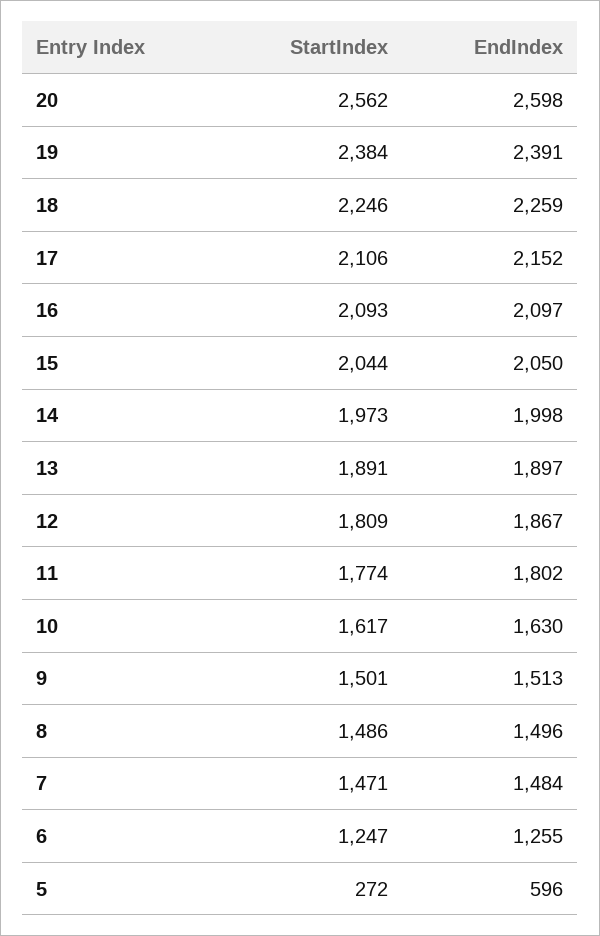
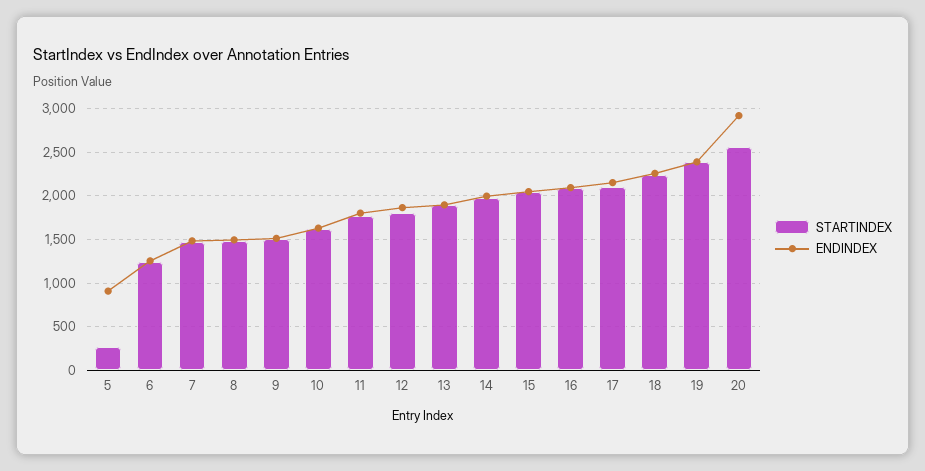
EndIndex, 20: 2598 -> 2900
EndIndex, 5: 596 -> 900

